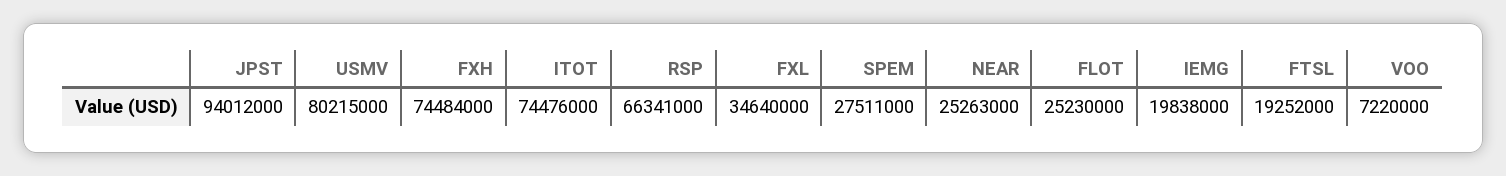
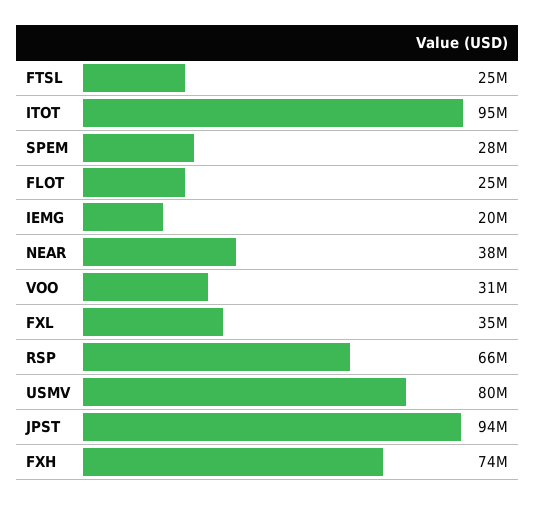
ITOT: 74476000 -> 95000000
NEAR: 25263000 -> 38000000
FTSL: 19252000 -> 25000000
VOO: 7220000 -> 31000000

